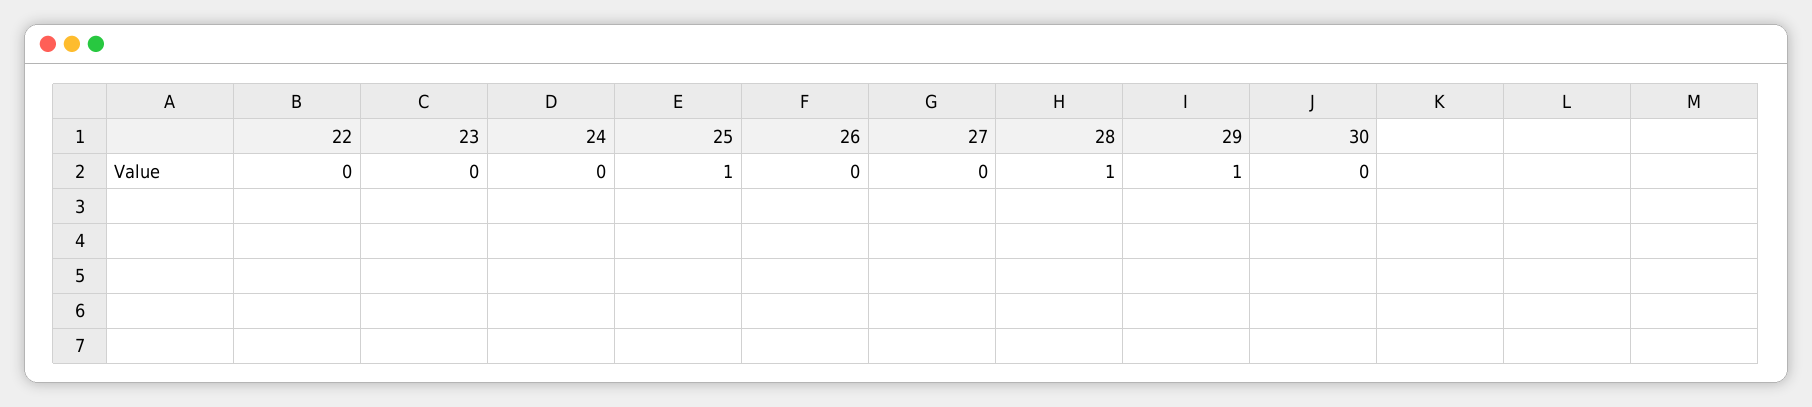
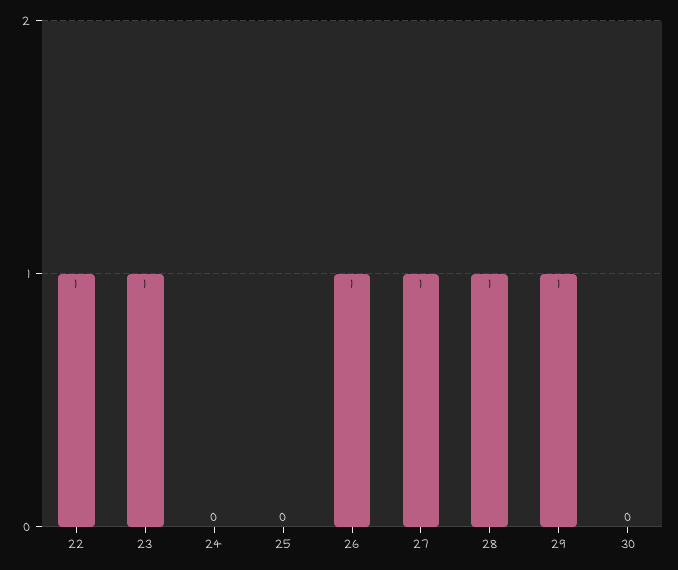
22: 0 -> 1
23: 0 -> 1
25: 1 -> 0
26: 0 -> 1
27: 0 -> 1

